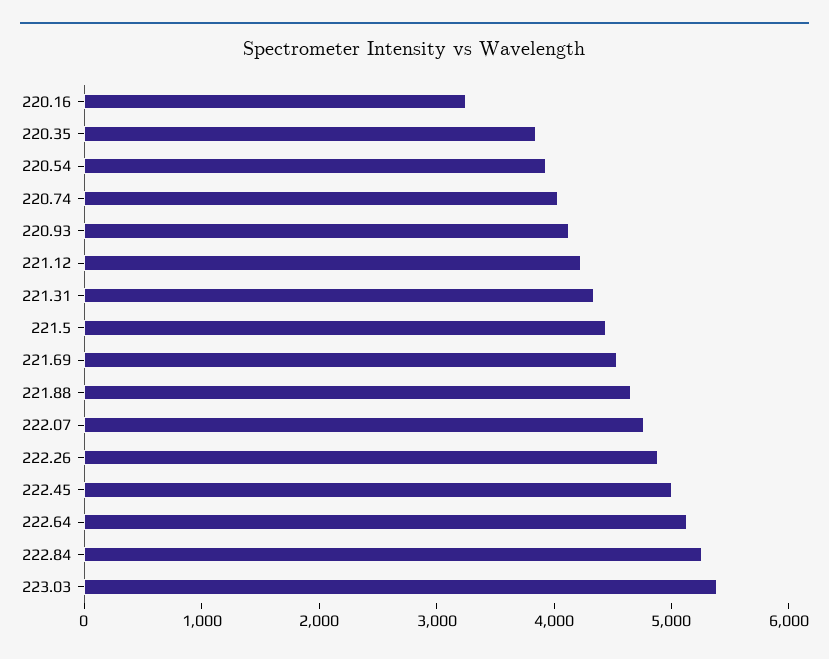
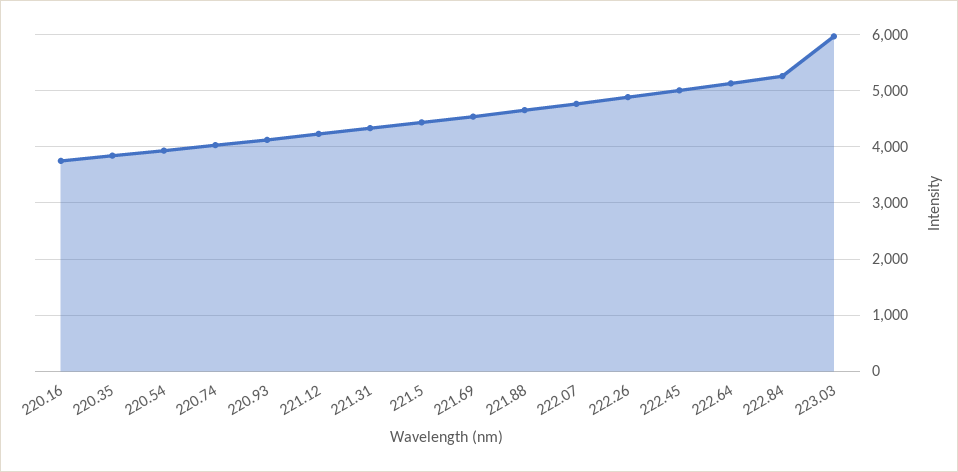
220.16: 3200 -> 3800
223.03: 5400 -> 6000

